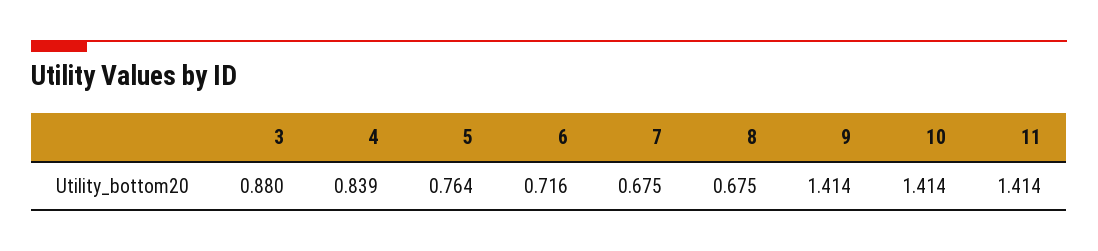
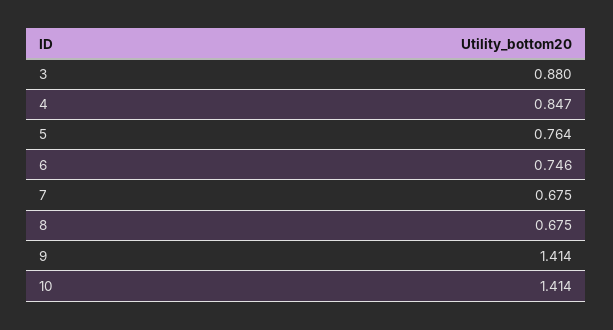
4: 0.839 -> 0.847
6: 0.716 -> 0.746
11: 1.414 -> none

